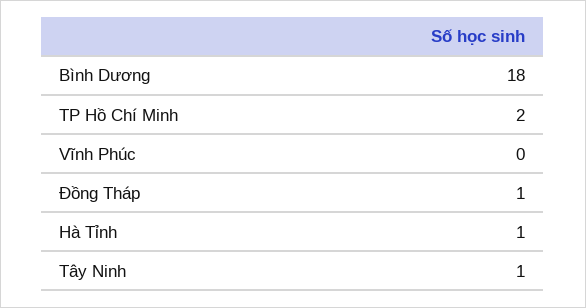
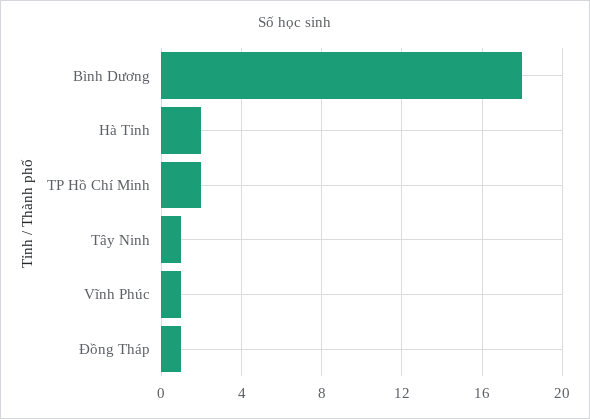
Vĩnh Phúc: 0 -> 1
Hà Tỉnh: 1 -> 2

